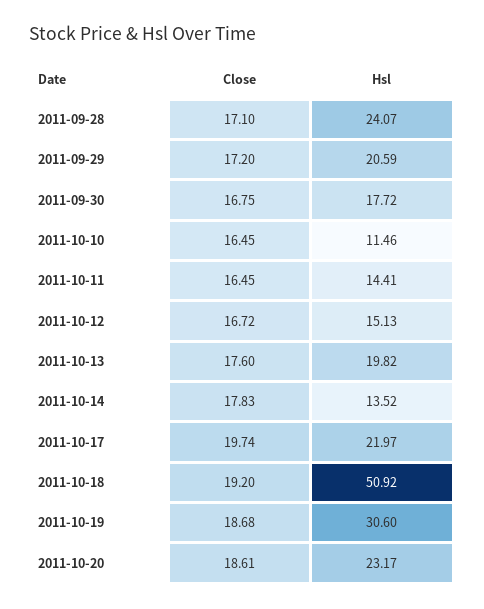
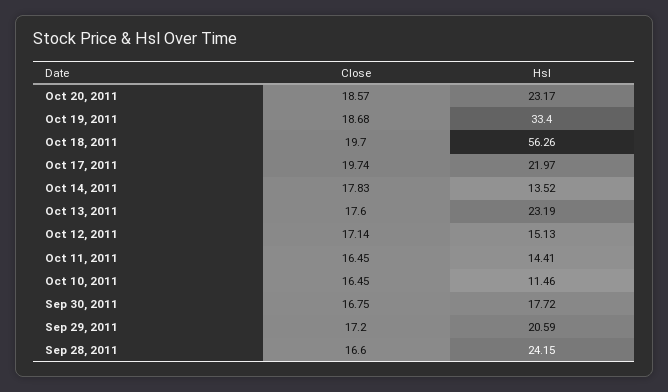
Close, 2011-09-28: 17.1 -> 16.6
Hsl, 2011-09-28: 24.07 -> 24.15
Close, 2011-10-12: 16.72 -> 17.14
Hsl, 2011-10-13: 19.82 -> 23.19
Close, 2011-10-18: 19.2 -> 19.7
Hsl, 2011-10-18: 50.92 -> 56.26
Hsl, 2011-10-19: 30.6 -> 33.4
Close, 2011-10-20: 18.61 -> 18.57

